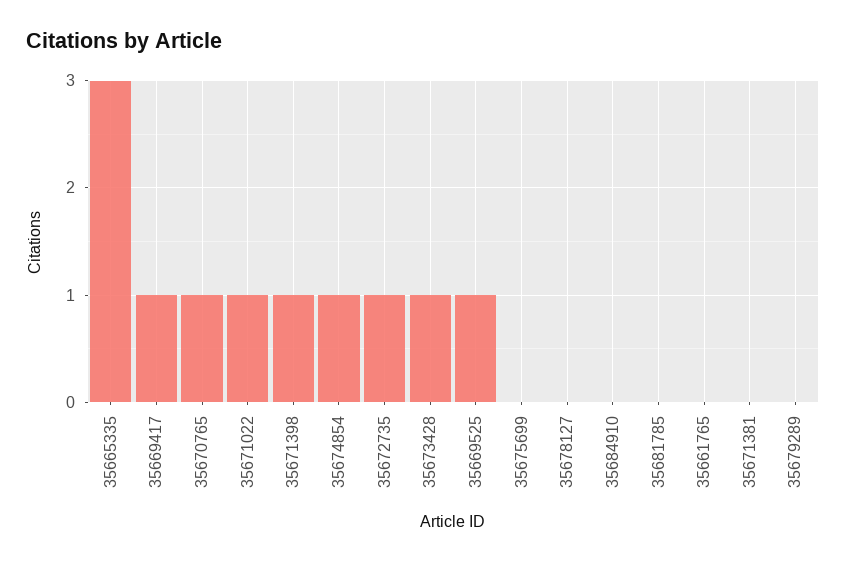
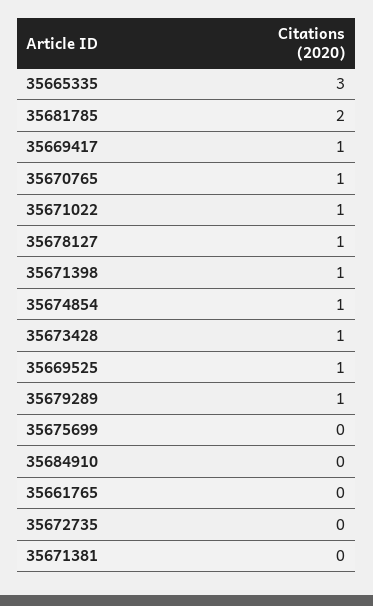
35672735: 1 -> 0
35678127: 0 -> 1
35681785: 0 -> 2
35679289: 0 -> 1

